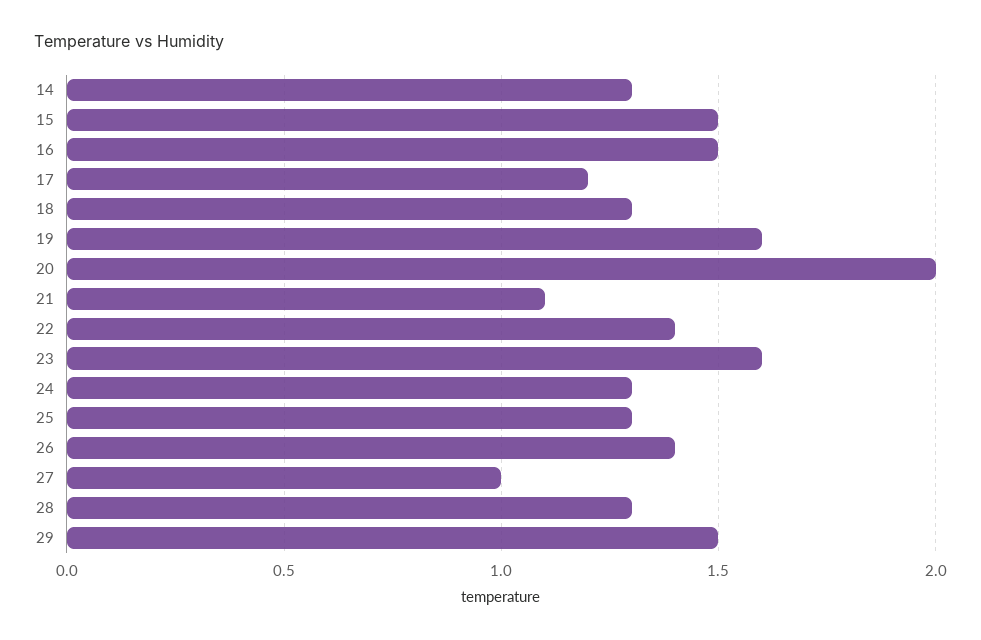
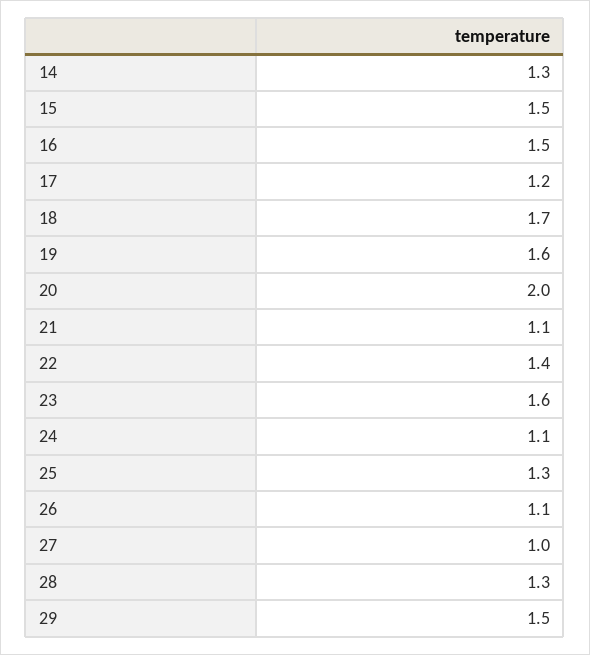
18: 1.3 -> 1.7
24: 1.3 -> 1.1
26: 1.4 -> 1.1

